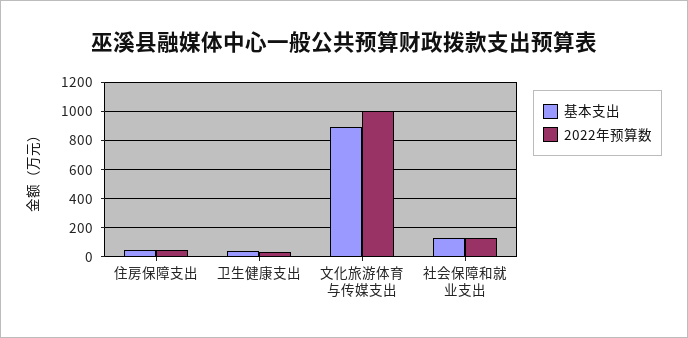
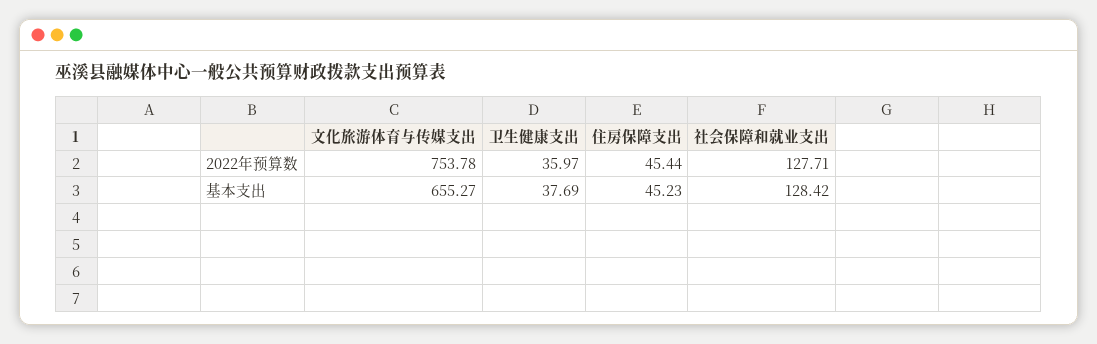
基本支出, 文化旅游体育与传媒支出: 900 -> 655.27
2022年预算数, 文化旅游体育与传媒支出: 1000 -> 753.78

